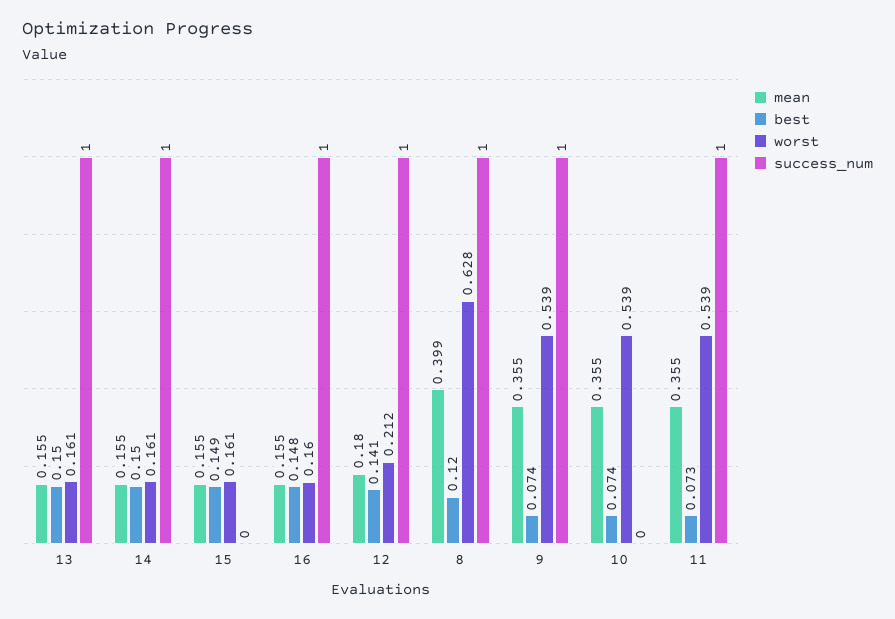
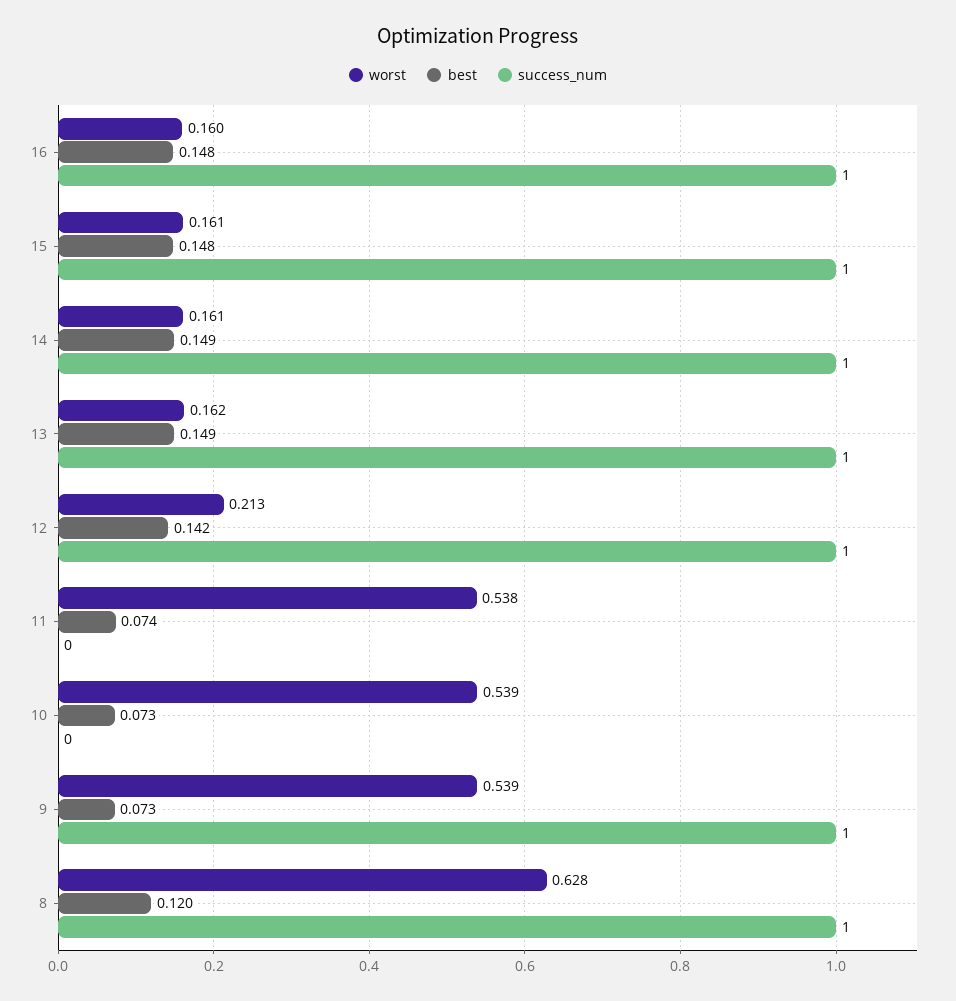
mean, 13: 0.155 -> none
best, 13: 0.15 -> 0.149
worst, 13: 0.161 -> 0.162
mean, 14: 0.155 -> none
best, 14: 0.15 -> 0.149
mean, 15: 0.155 -> none
best, 15: 0.149 -> 0.148
success_num, 15: 0 -> 1
mean, 16: 0.155 -> none
mean, 12: 0.18 -> none
best, 12: 0.141 -> 0.142
worst, 12: 0.212 -> 0.213
mean, 8: 0.399 -> none
mean, 9: 0.355 -> none
best, 9: 0.074 -> 0.073
mean, 10: 0.355 -> none
best, 10: 0.074 -> 0.073
mean, 11: 0.355 -> none
best, 11: 0.073 -> 0.074
worst, 11: 0.539 -> 0.538
success_num, 11: 1 -> 0

